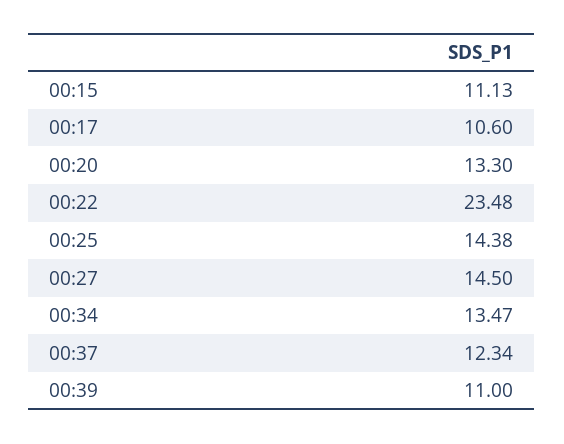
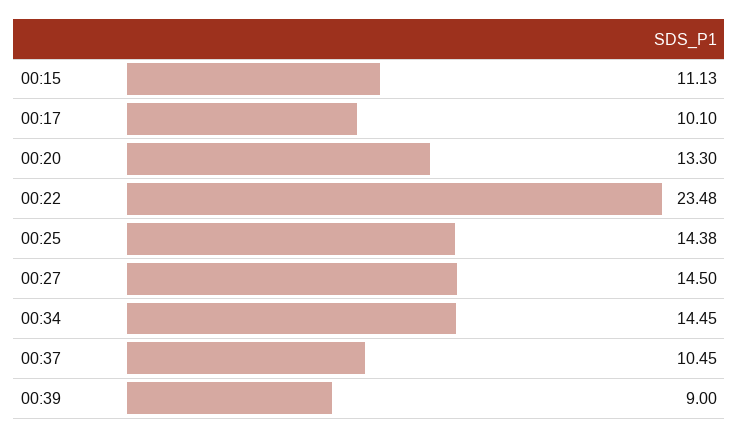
00:17: 10.6 -> 10.1
00:34: 13.47 -> 14.45
00:37: 12.34 -> 10.45
00:39: 11 -> 9

